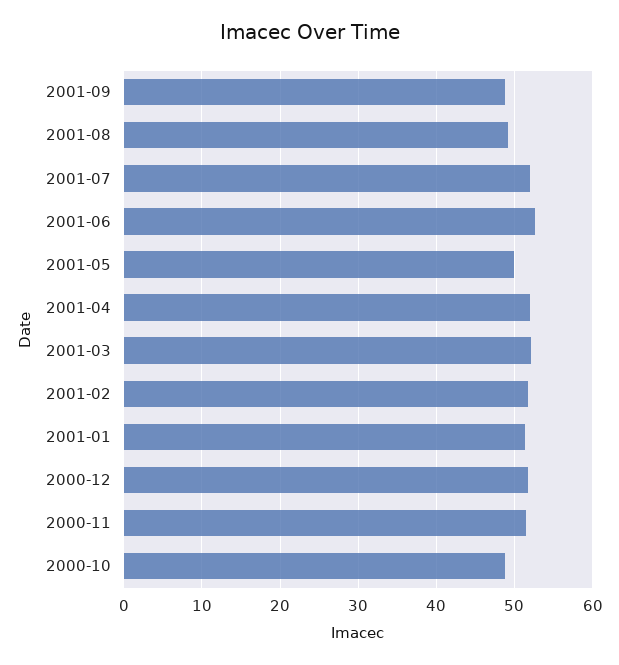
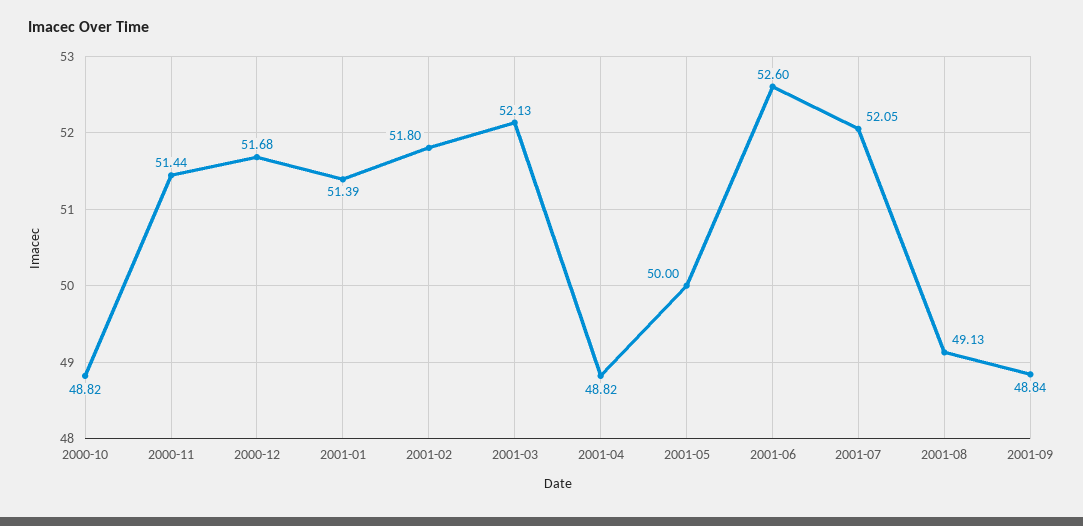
2001-04: 52 -> 48.82

